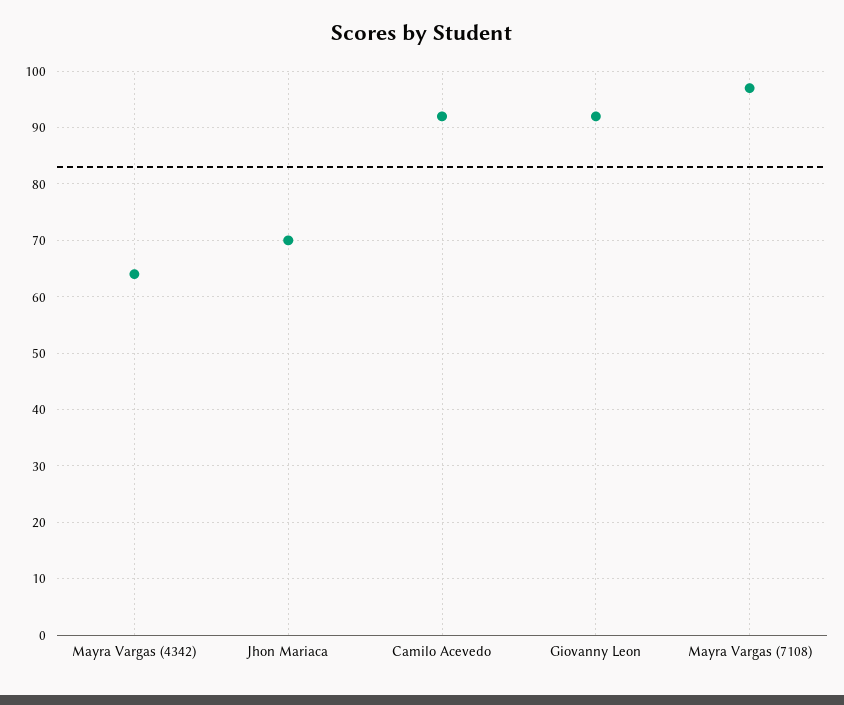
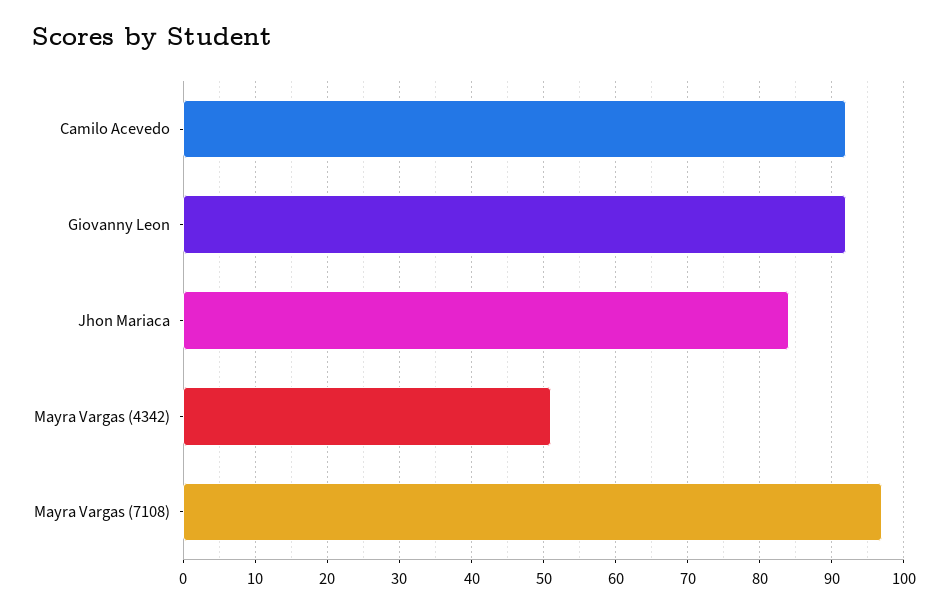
Mayra Vargas (4342): 65 -> 51
Jhon Mariaca: 70 -> 84

